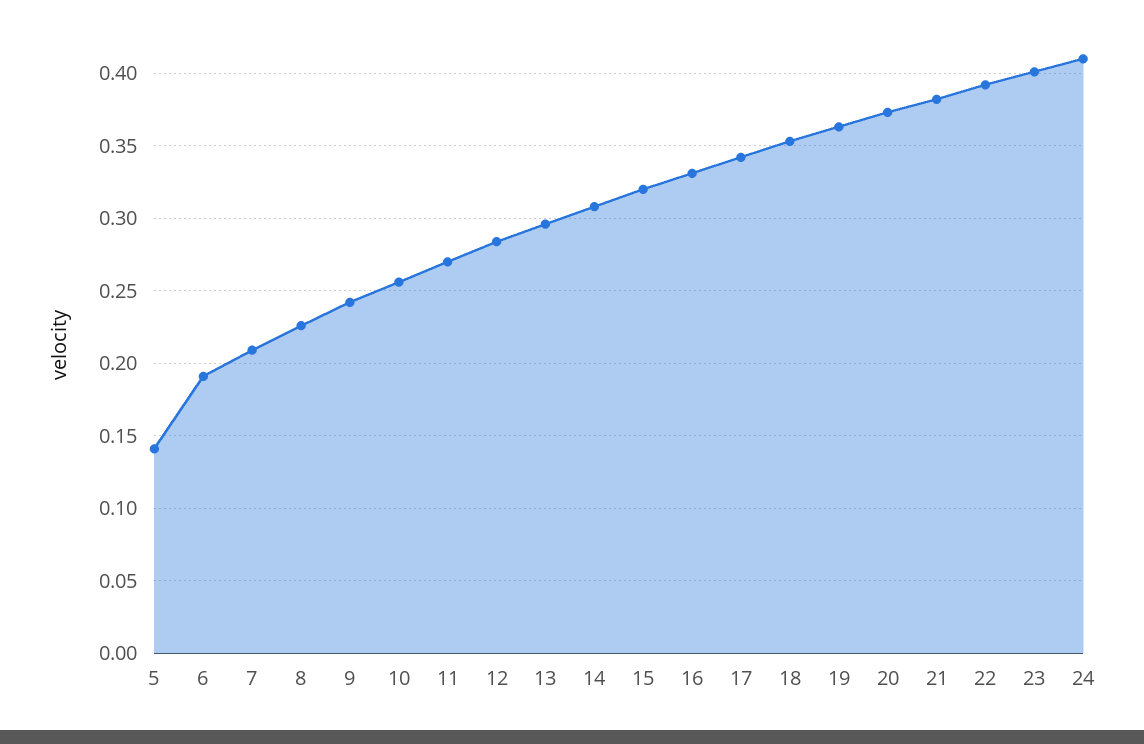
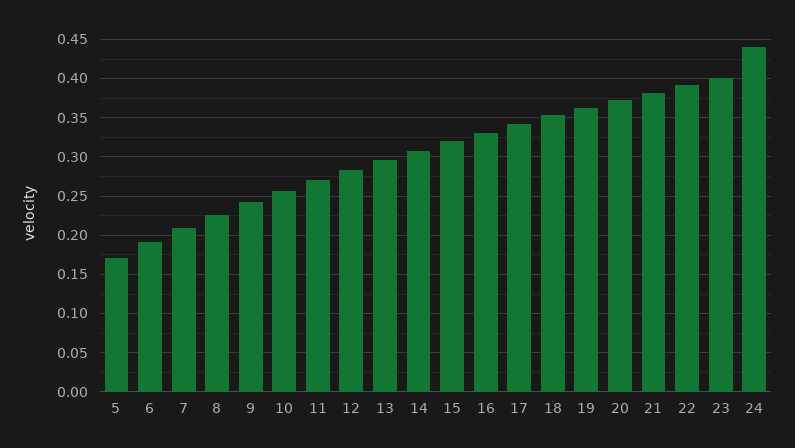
5: 0.14 -> 0.17
24: 0.41 -> 0.44

